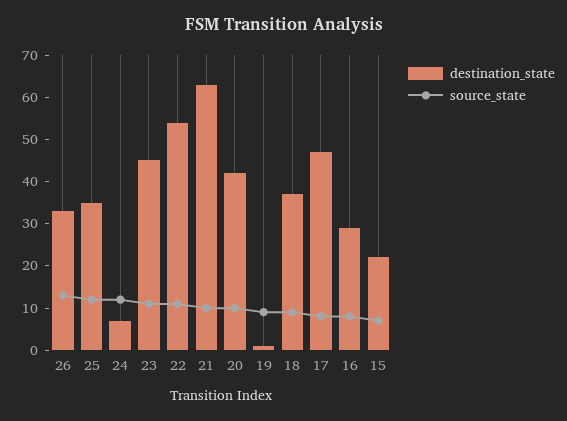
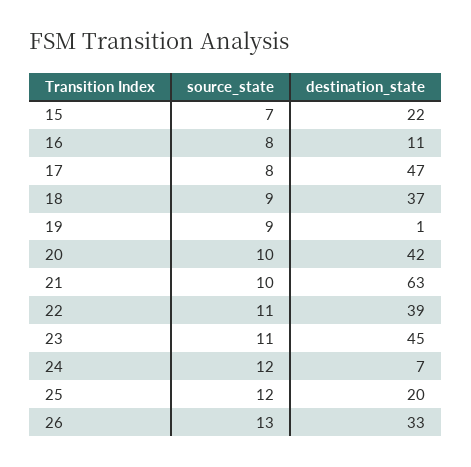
destination_state, 25: 35 -> 20
destination_state, 22: 55 -> 39
destination_state, 16: 30 -> 11

